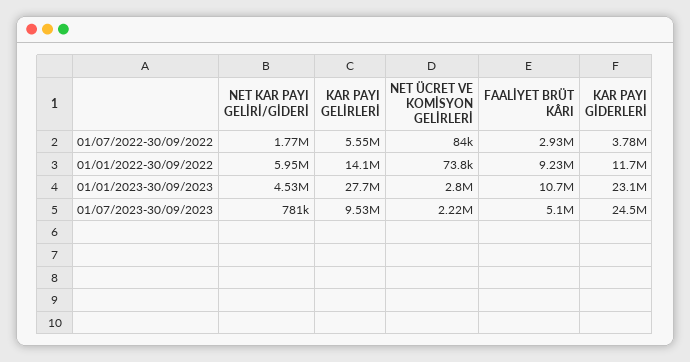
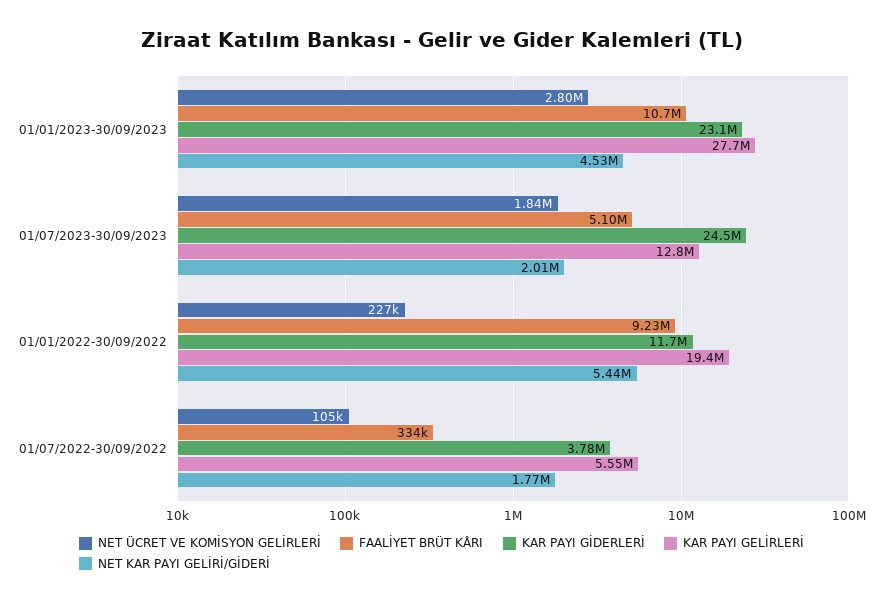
NET ÜCRET VE KOMİSYON GELİRLERİ, 01/07/2022-30/09/2022: 84000 -> 105000
FAALİYET BRÜT KÂRI, 01/07/2022-30/09/2022: 2930000 -> 334000
NET KAR PAYI GELİRİ/GİDERİ, 01/01/2022-30/09/2022: 5950000 -> 5440000
KAR PAYI GELİRLERİ, 01/01/2022-30/09/2022: 14100000 -> 19400000
NET ÜCRET VE KOMİSYON GELİRLERİ, 01/01/2022-30/09/2022: 73800 -> 227000
NET KAR PAYI GELİRİ/GİDERİ, 01/07/2023-30/09/2023: 781000 -> 2010000
KAR PAYI GELİRLERİ, 01/07/2023-30/09/2023: 9530000 -> 12800000
NET ÜCRET VE KOMİSYON GELİRLERİ, 01/07/2023-30/09/2023: 2220000 -> 1840000

